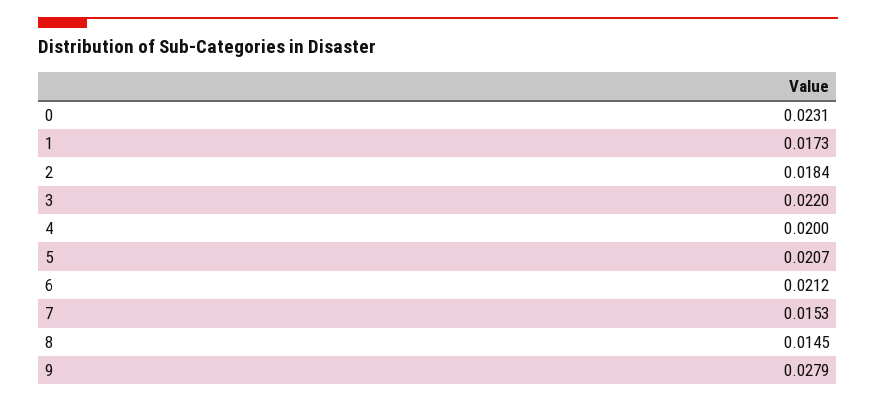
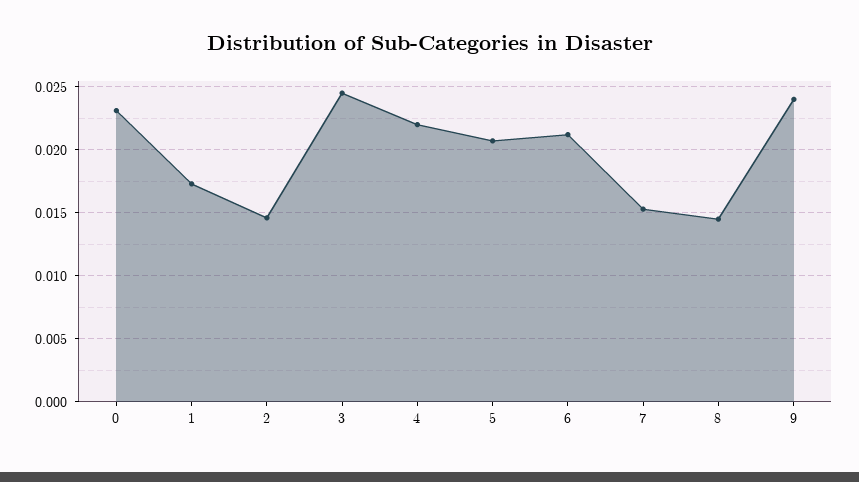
2: 0.0184 -> 0.0145
3: 0.022 -> 0.0245
4: 0.02 -> 0.022
9: 0.0279 -> 0.024

